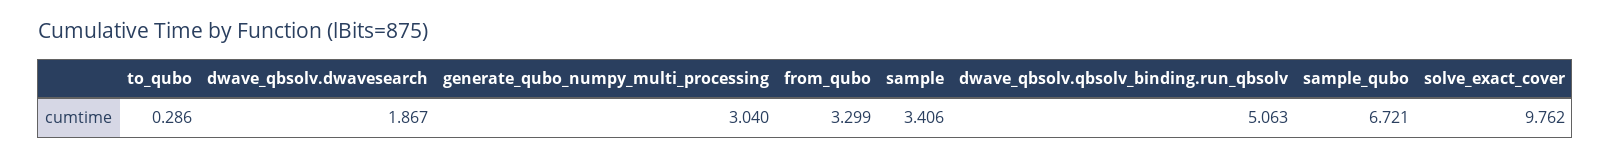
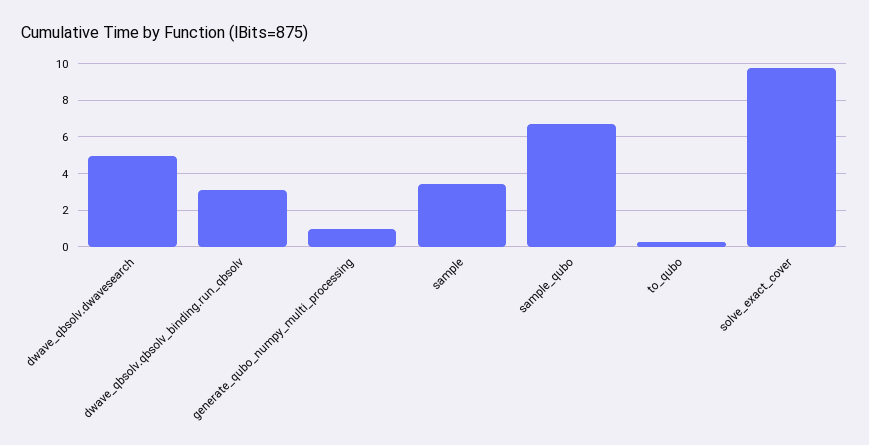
dwave_qbsolv.dwavesearch: 1.867 -> 5
generate_qubo_numpy_multi_processing: 3.04 -> 1
from_qubo: 3.299 -> none
dwave_qbsolv.qbsolv_binding.run_qbsolv: 5.063 -> 3

